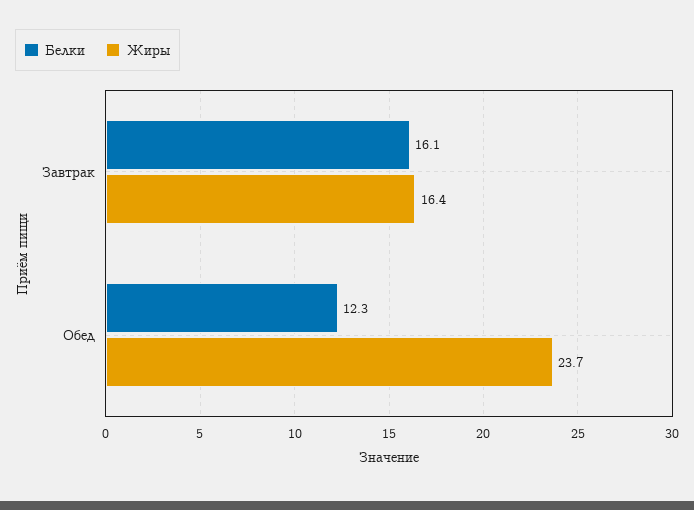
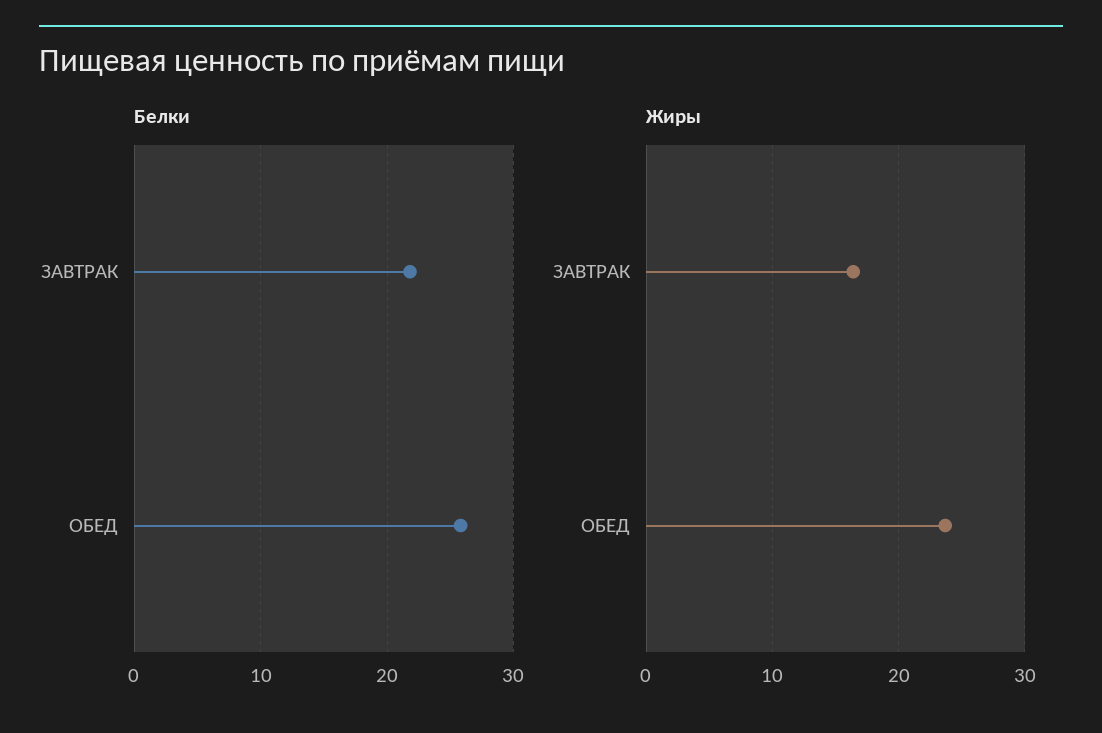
Белки, Завтрак: 16.1 -> 22
Белки, Обед: 12.3 -> 26

